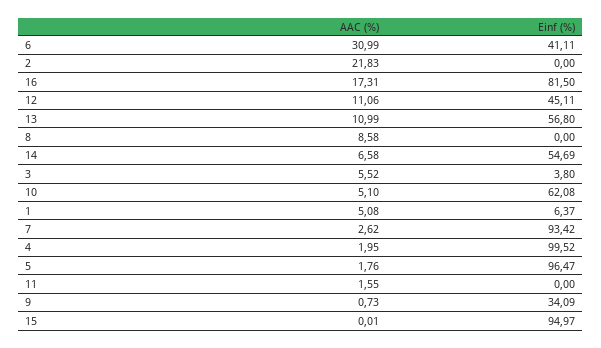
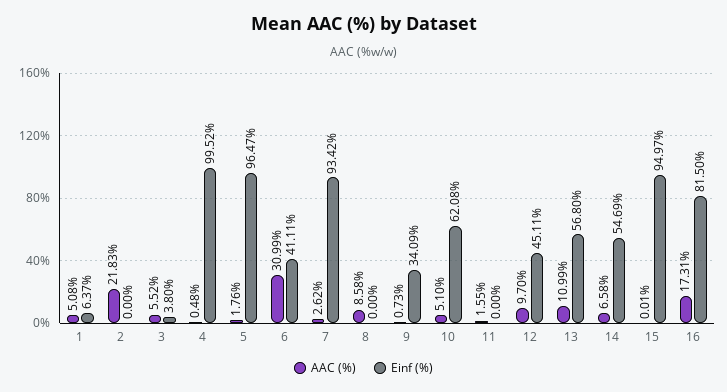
AAC (%), 12: 11.06 -> 9.7
AAC (%), 4: 1.95 -> 0.48

